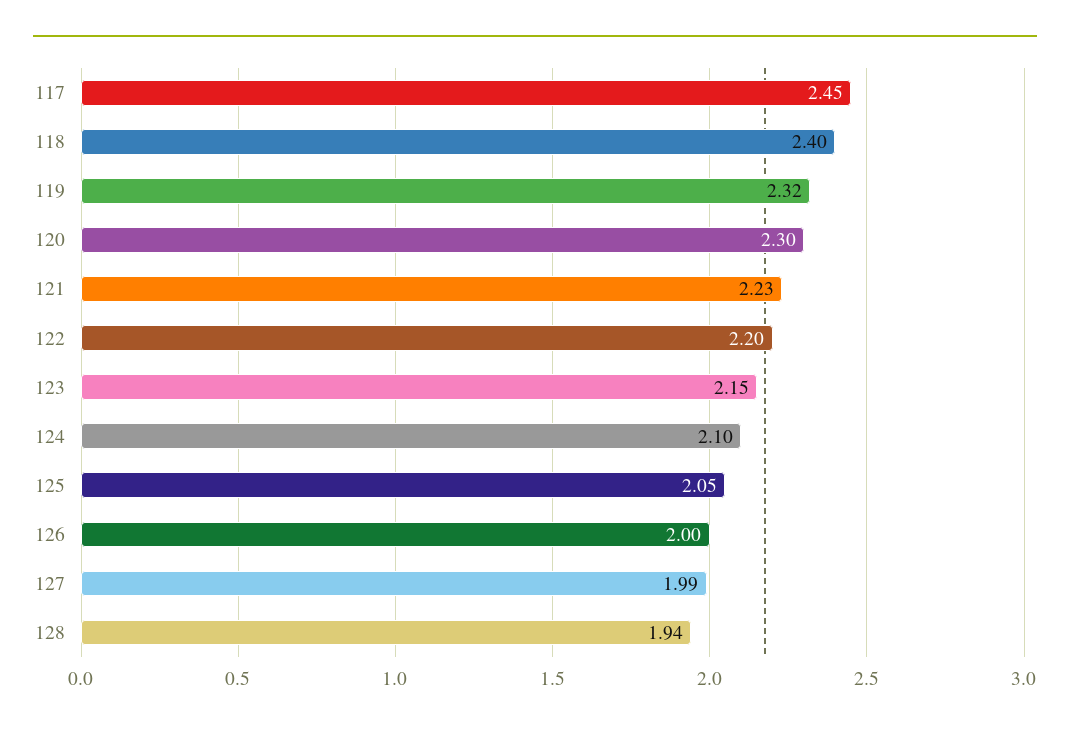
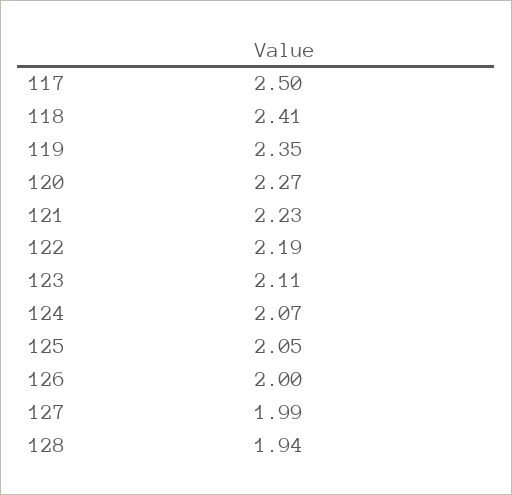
117: 2.45 -> 2.5
118: 2.4 -> 2.41
119: 2.32 -> 2.35
120: 2.3 -> 2.27
122: 2.2 -> 2.19
123: 2.15 -> 2.11
124: 2.1 -> 2.07

